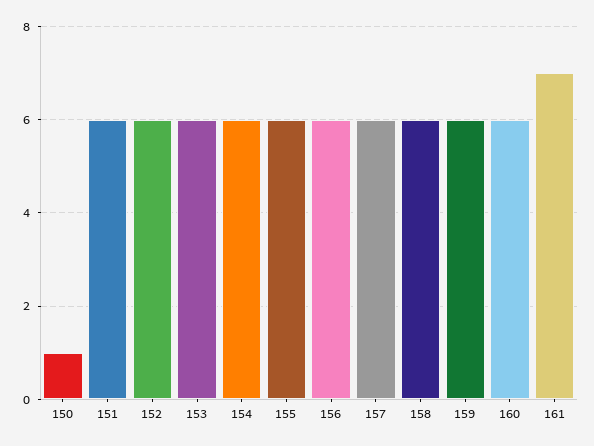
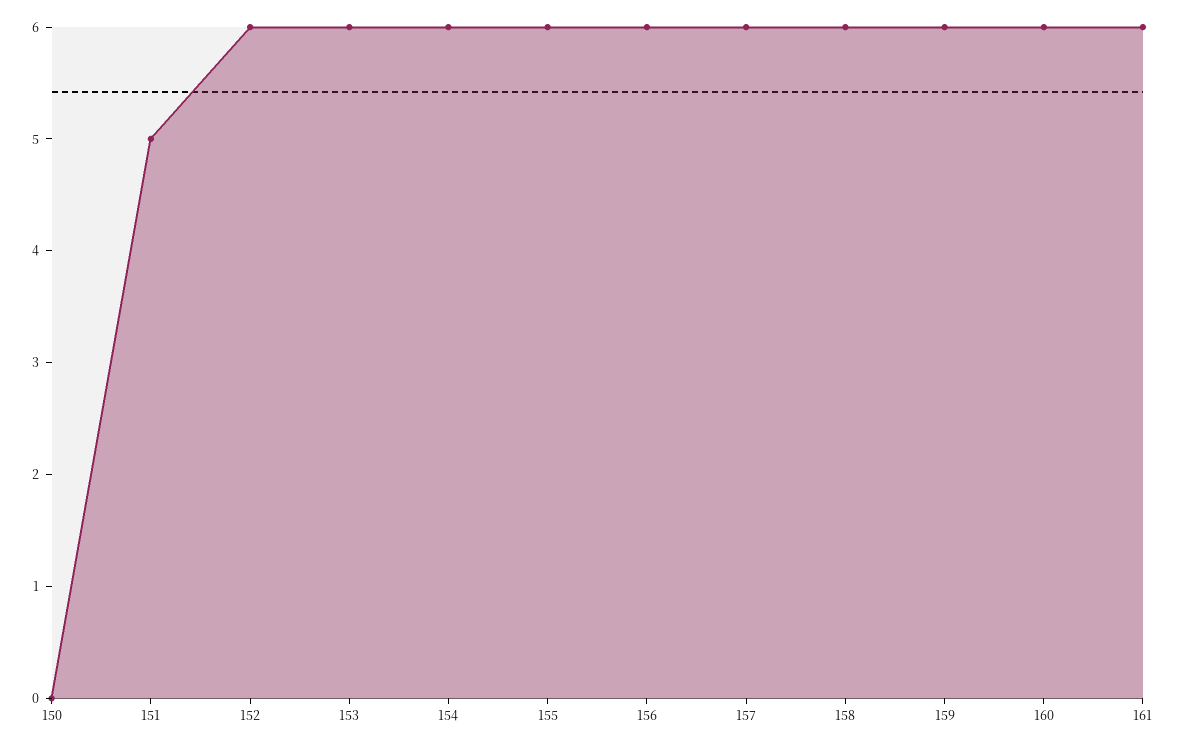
150: 1 -> 0
151: 6 -> 5
161: 7 -> 6

